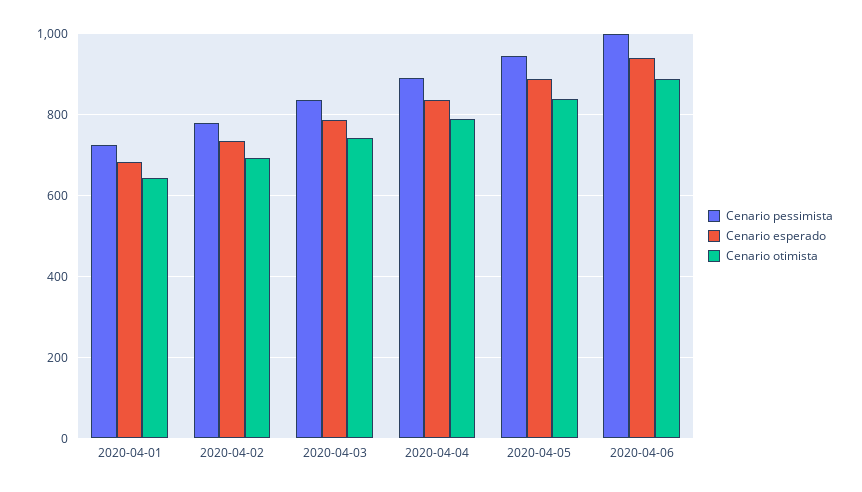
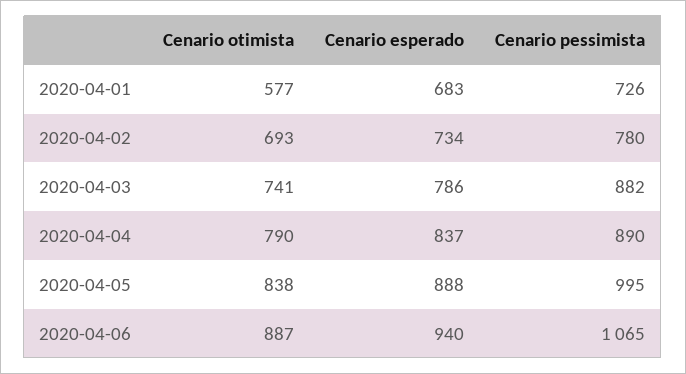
Cenario otimista, 2020-04-01: 640 -> 577
Cenario pessimista, 2020-04-03: 840 -> 882
Cenario pessimista, 2020-04-05: 940 -> 995
Cenario pessimista, 2020-04-06: 1000 -> 1065

